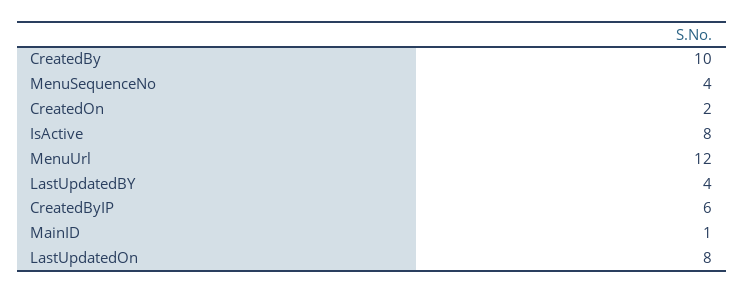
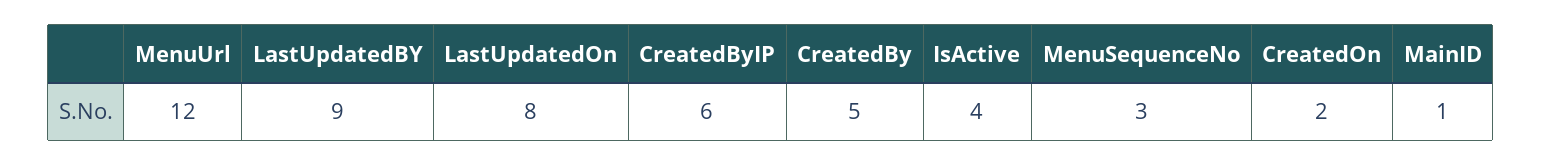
CreatedBy: 10 -> 5
MenuSequenceNo: 4 -> 3
IsActive: 8 -> 4
LastUpdatedBY: 4 -> 9

